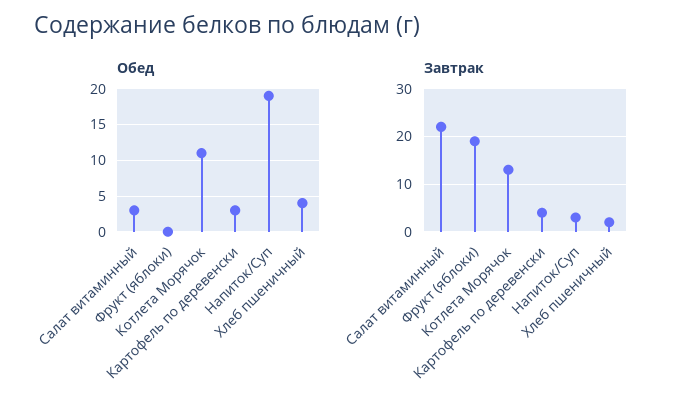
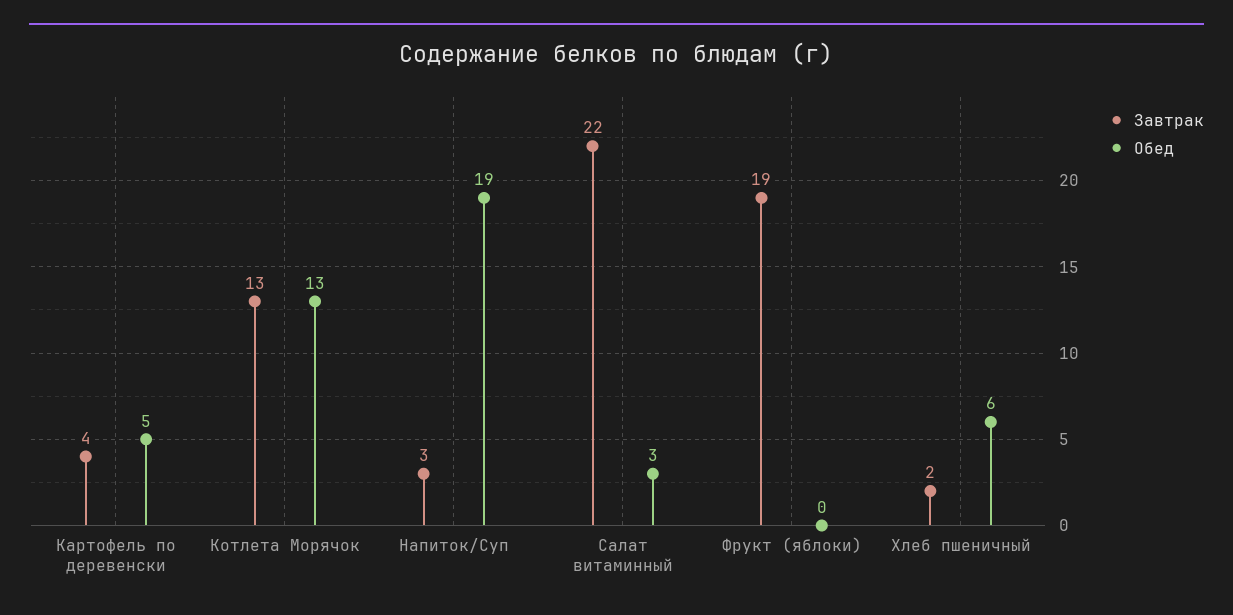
Обед, Котлета Морячок: 11 -> 13
Обед, Картофель по деревенски: 3 -> 5
Обед, Хлеб пшеничный: 4 -> 6

